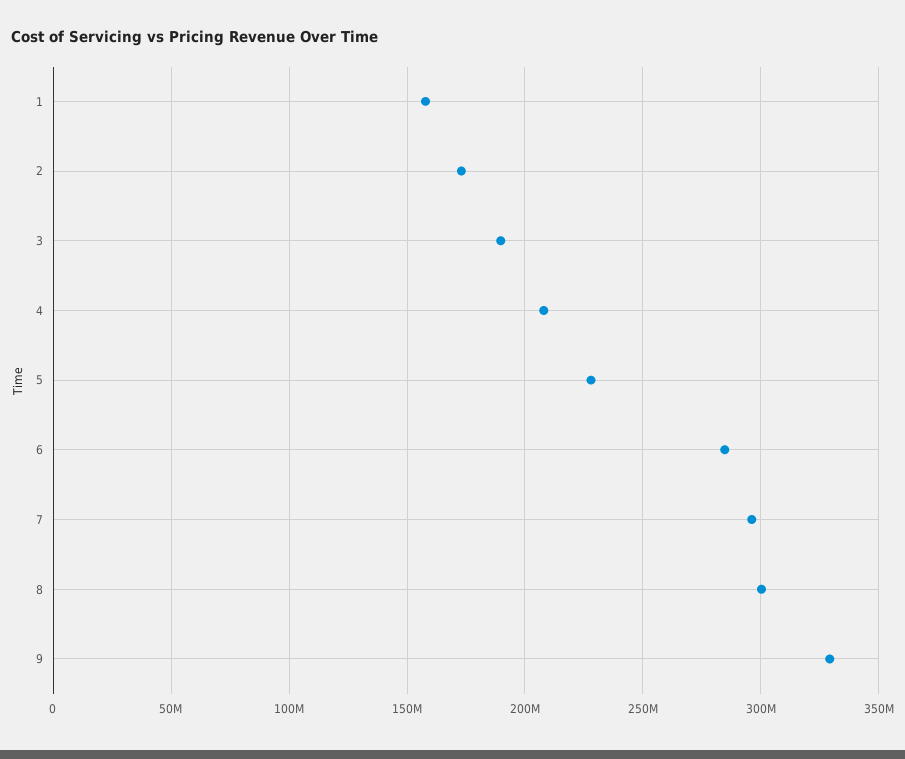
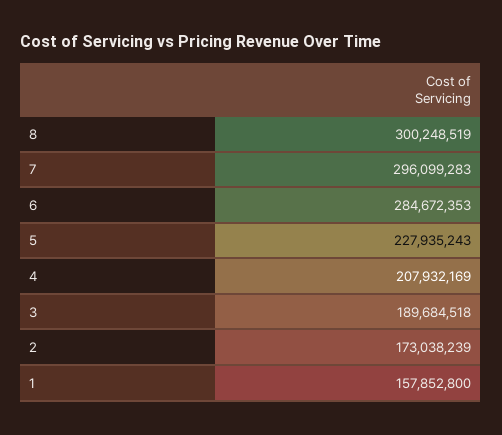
9: 330000000 -> none

